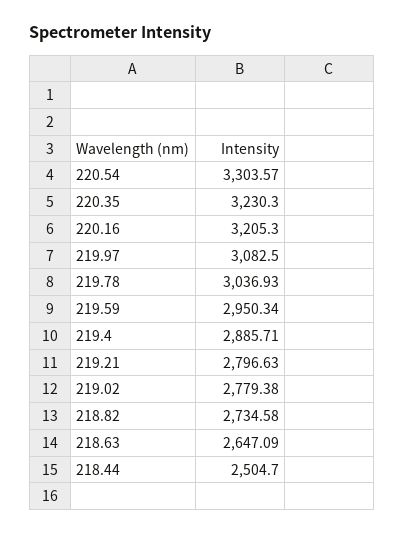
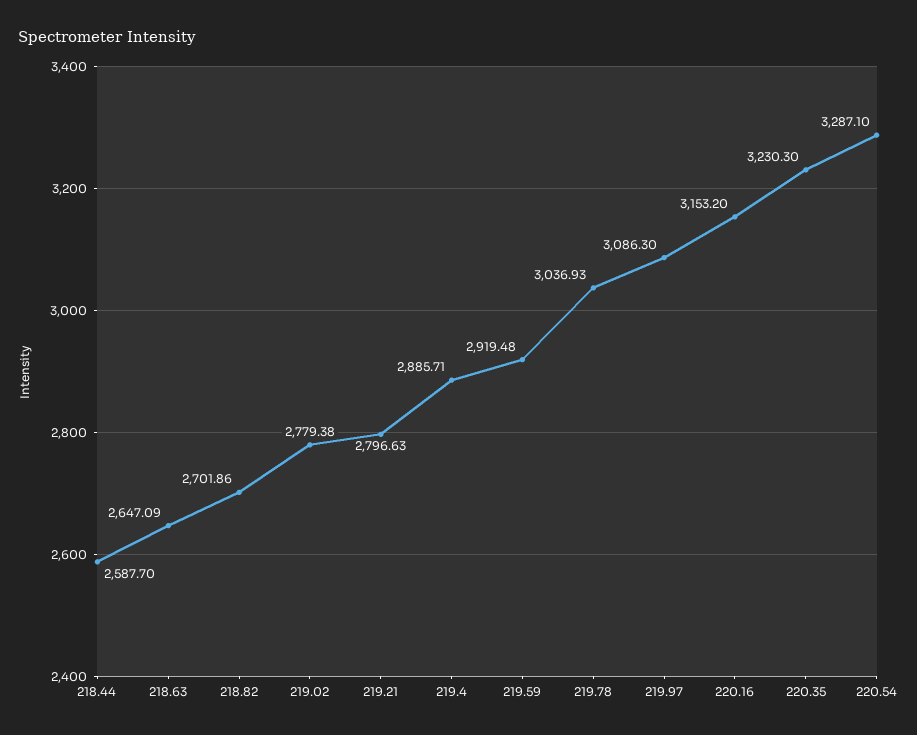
220.54: 3303.57 -> 3287.1
220.16: 3205.3 -> 3153.2
219.97: 3082.5 -> 3086.3
219.59: 2950.34 -> 2919.48
218.82: 2734.58 -> 2701.86
218.44: 2504.7 -> 2587.7

